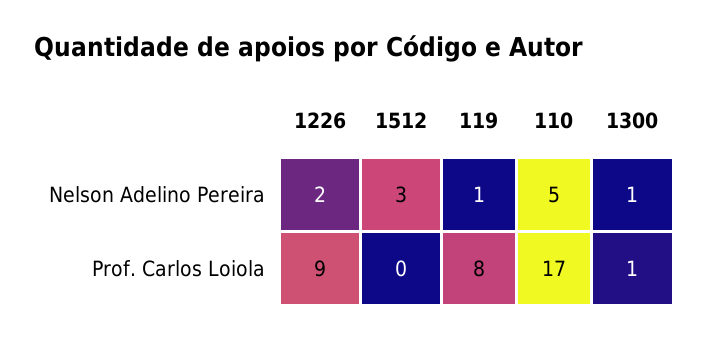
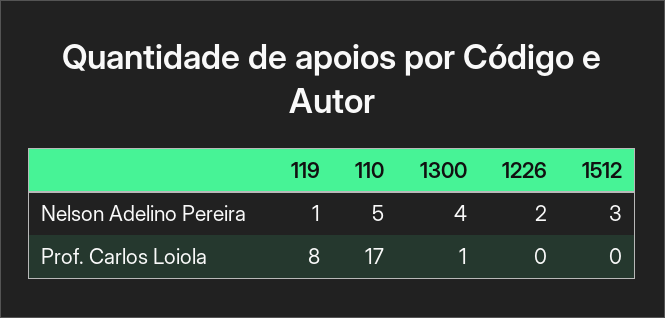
1300, Nelson Adelino Pereira: 1 -> 4
1226, Prof. Carlos Loiola: 9 -> 0

